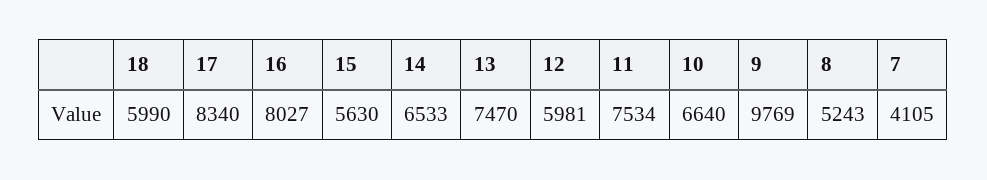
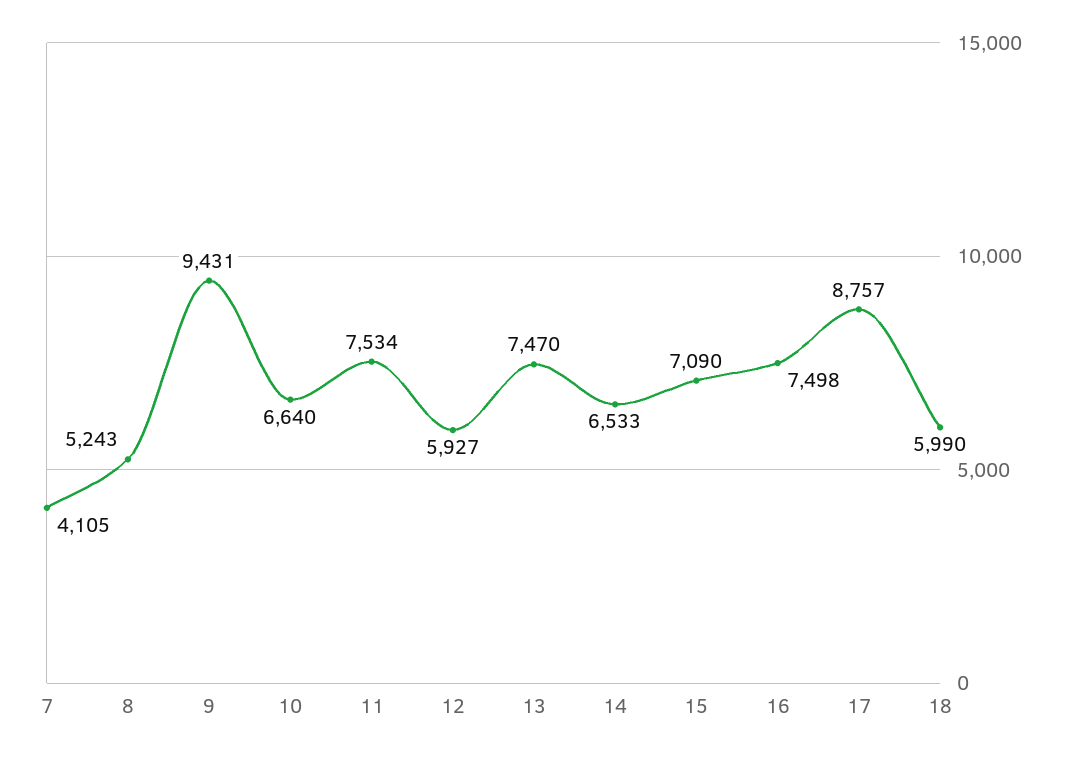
17: 8340 -> 8757
16: 8027 -> 7498
15: 5630 -> 7090
12: 5981 -> 5927
9: 9769 -> 9431

